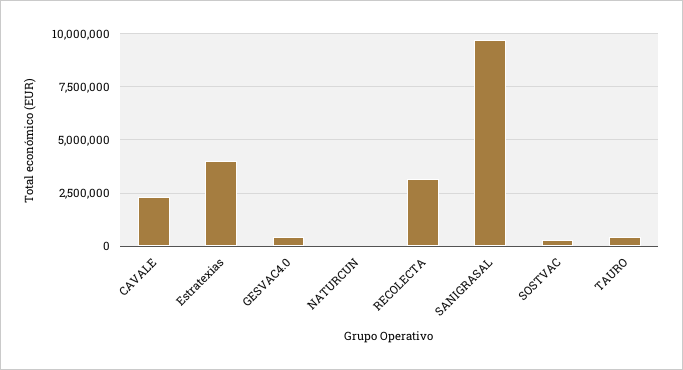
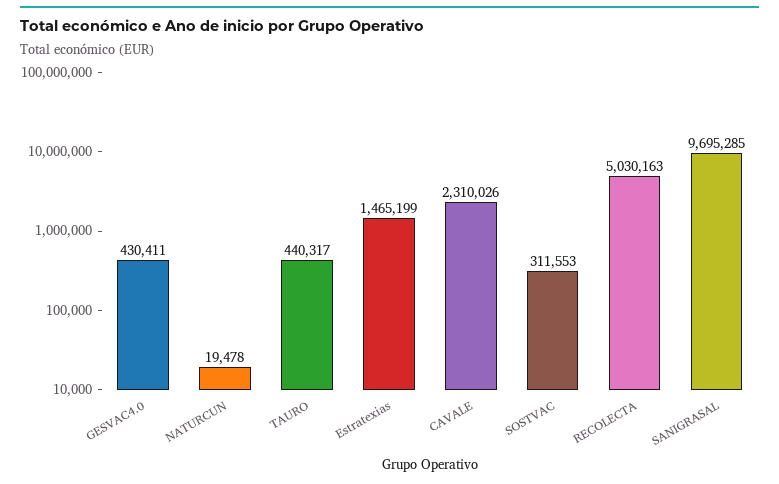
Estratexias: 4000000 -> 1465199
RECOLECTA: 3000000 -> 5030163

